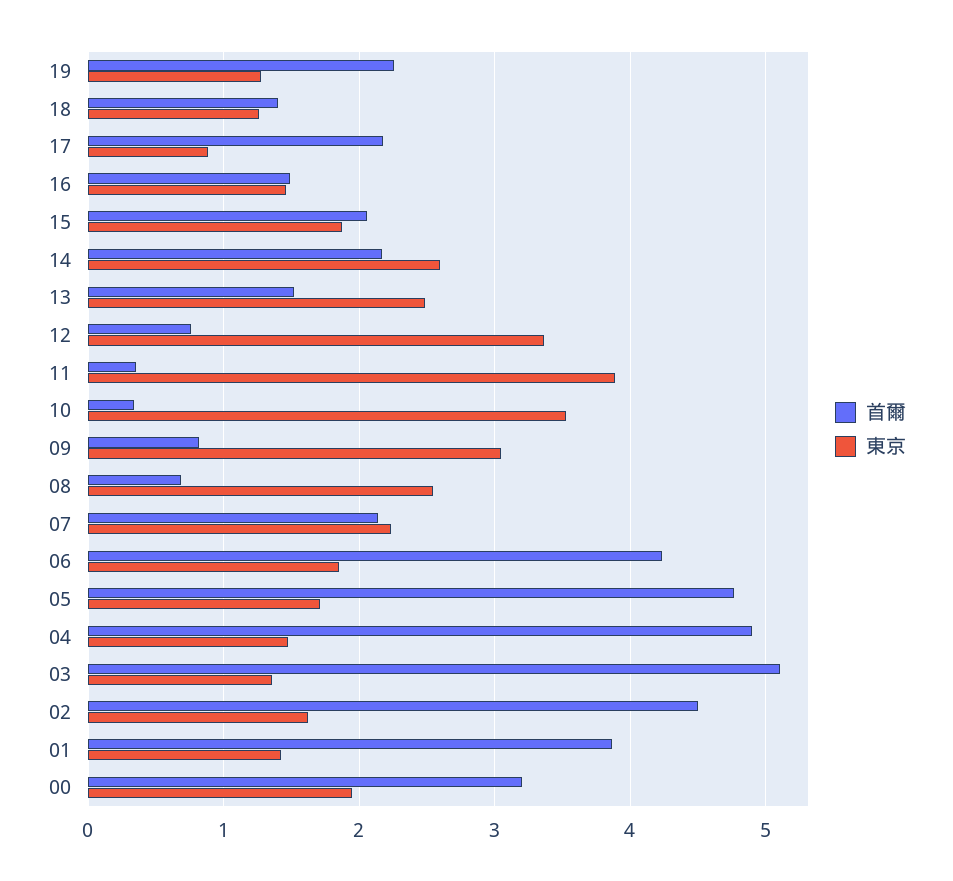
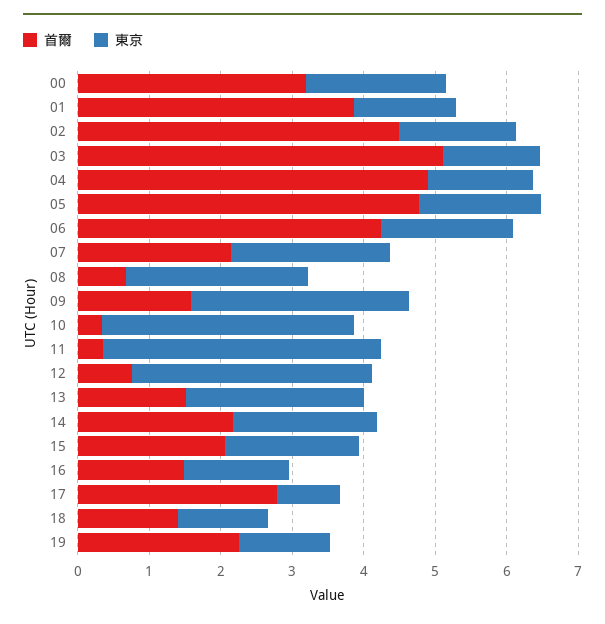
首爾, 17: 2.2 -> 2.8
東京, 14: 2.6 -> 2
首爾, 09: 0.8 -> 1.6

